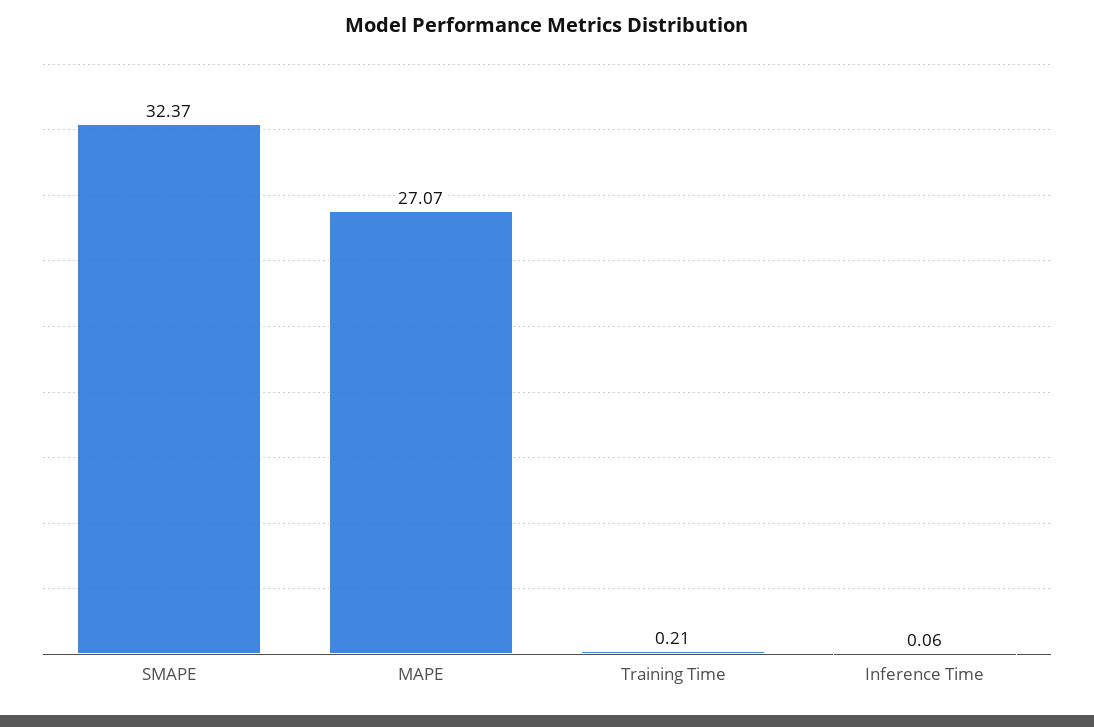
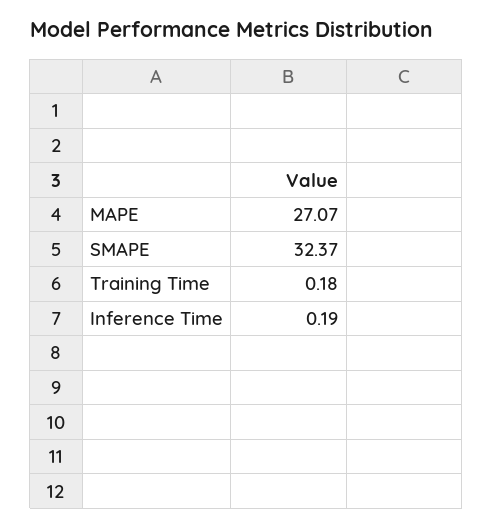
Training Time: 0.21 -> 0.18
Inference Time: 0.06 -> 0.19

